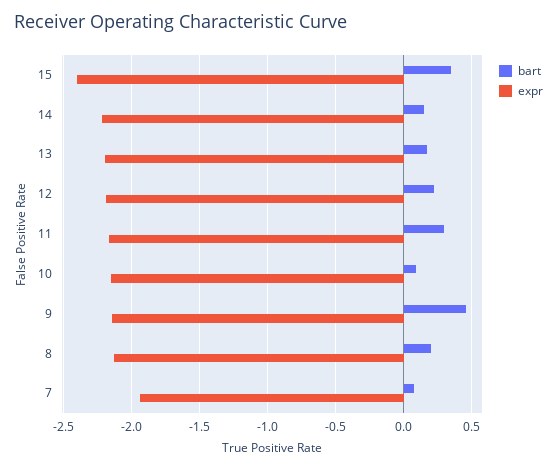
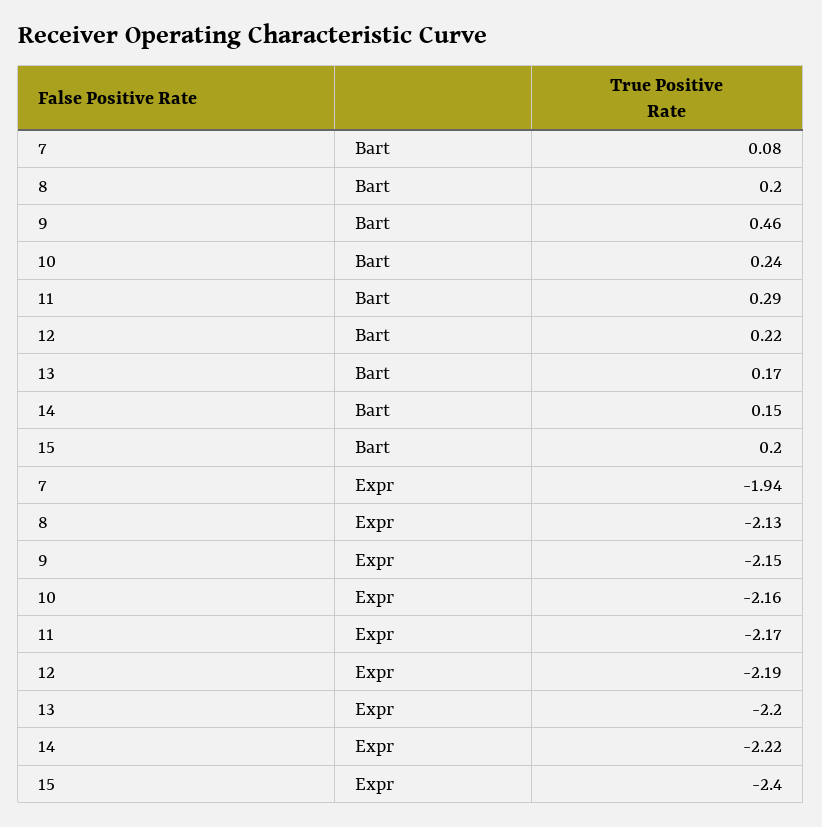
bart, 15: 0.35 -> 0.2
bart, 10: 0.1 -> 0.24

